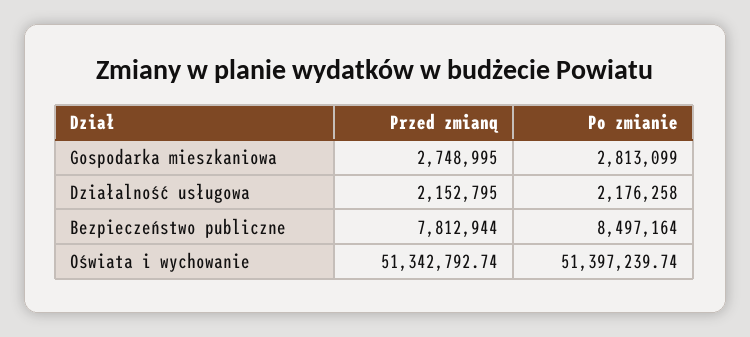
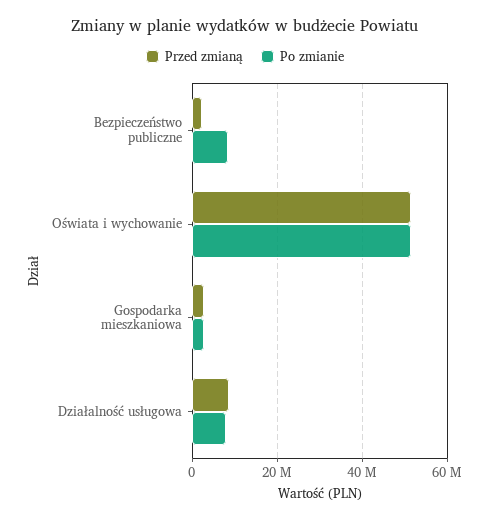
Przed zmianą, Działalność usługowa: 2152795 -> 8000000
Po zmianie, Działalność usługowa: 2176258 -> 8000000
Przed zmianą, Bezpieczeństwo publiczne: 7812944 -> 2000000

